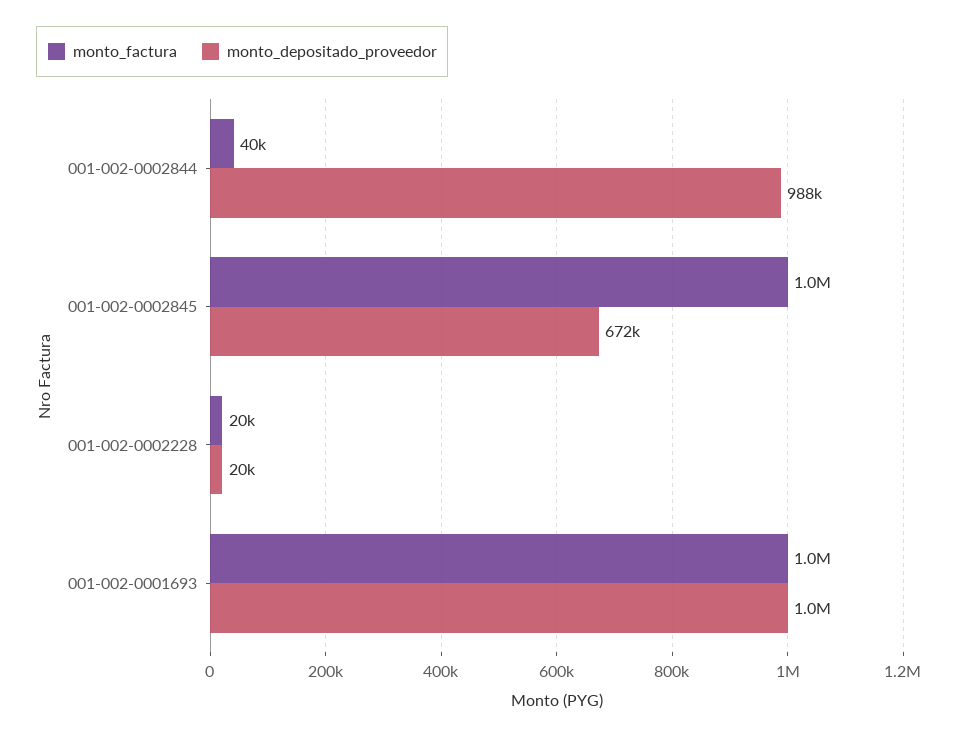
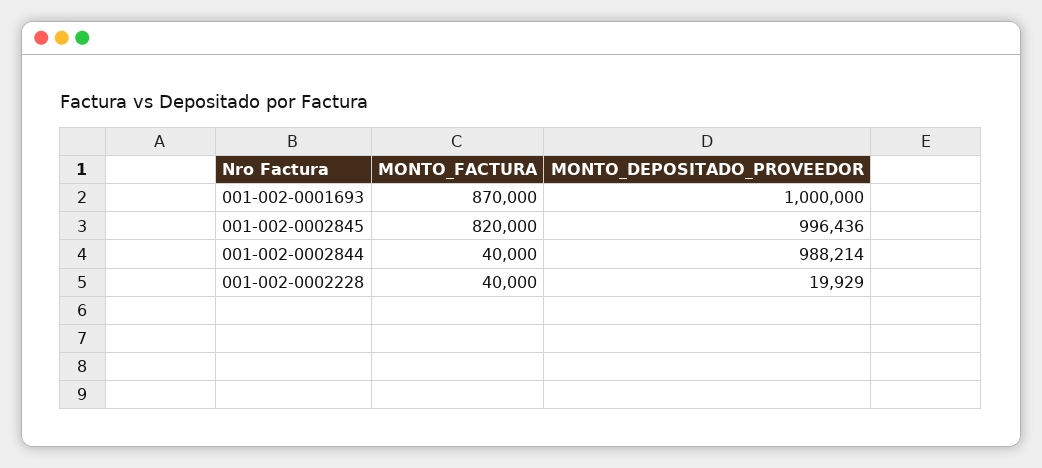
monto_factura, 001-002-0002845: 1000000 -> 820000
monto_depositado_proveedor, 001-002-0002845: 672000 -> 996436
monto_factura, 001-002-0002228: 20000 -> 40000
monto_factura, 001-002-0001693: 1000000 -> 870000

